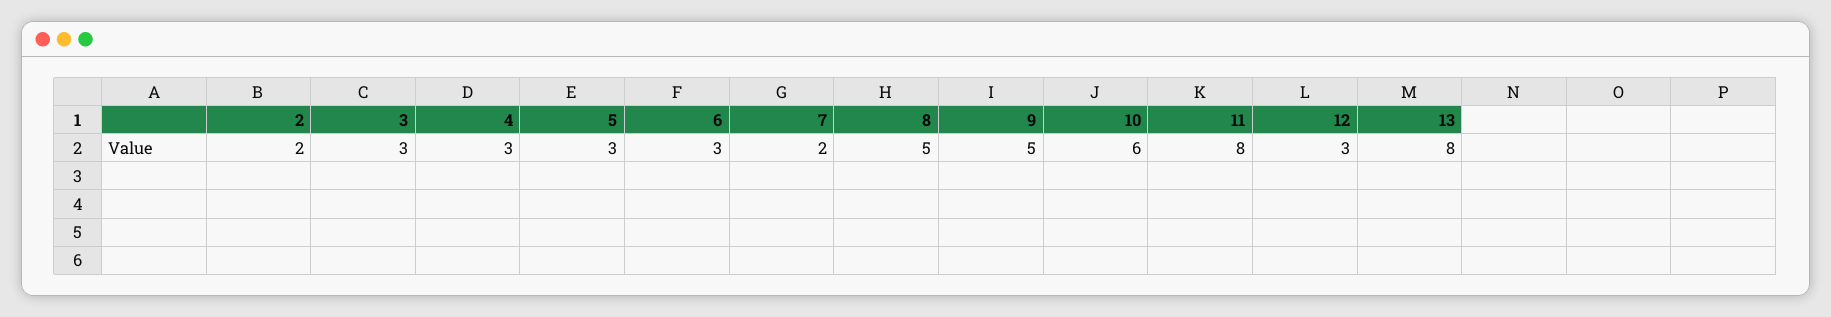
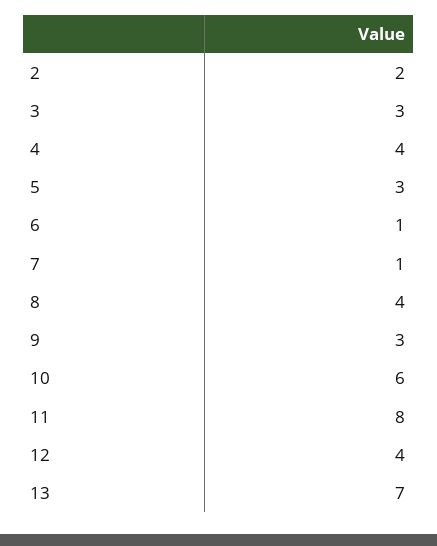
4: 3 -> 4
6: 3 -> 1
7: 2 -> 1
8: 5 -> 4
9: 5 -> 3
12: 3 -> 4
13: 8 -> 7

